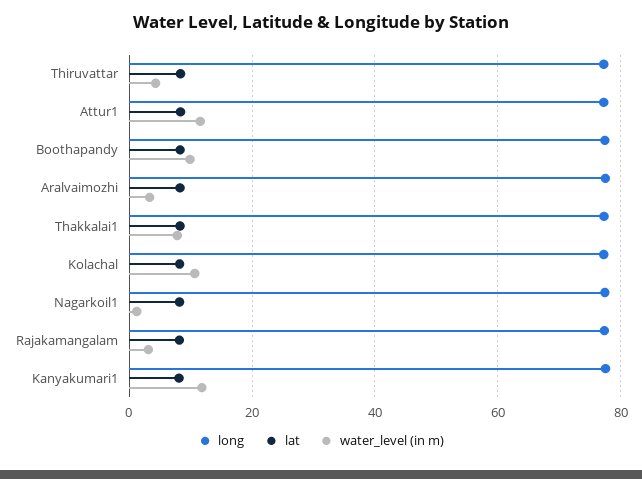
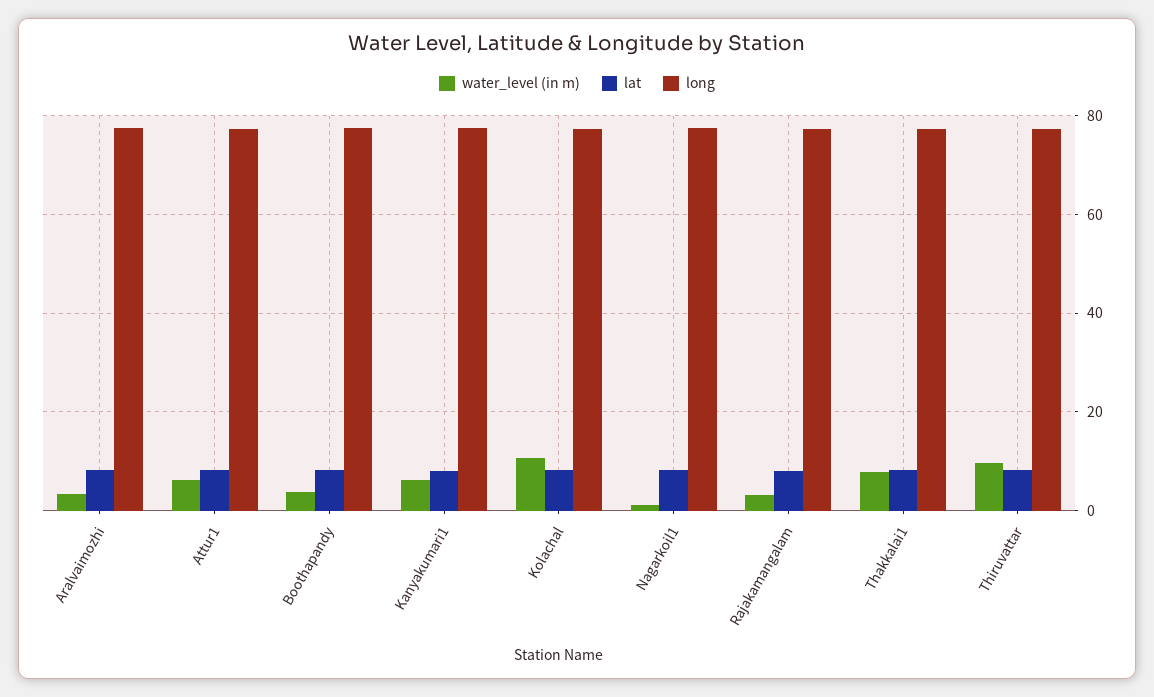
water_level (in m), Thiruvattar: 4 -> 10
water_level (in m), Attur1: 12 -> 6
water_level (in m), Boothapandy: 10 -> 4
water_level (in m), Kanyakumari1: 12 -> 6

